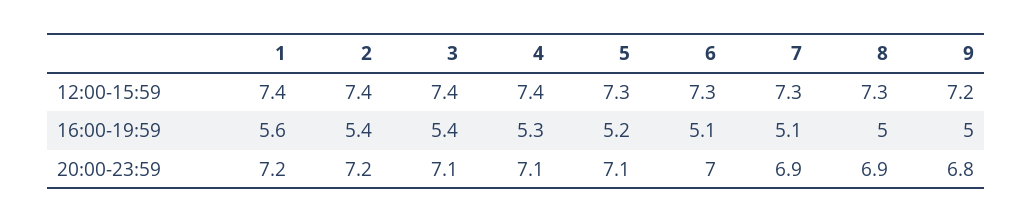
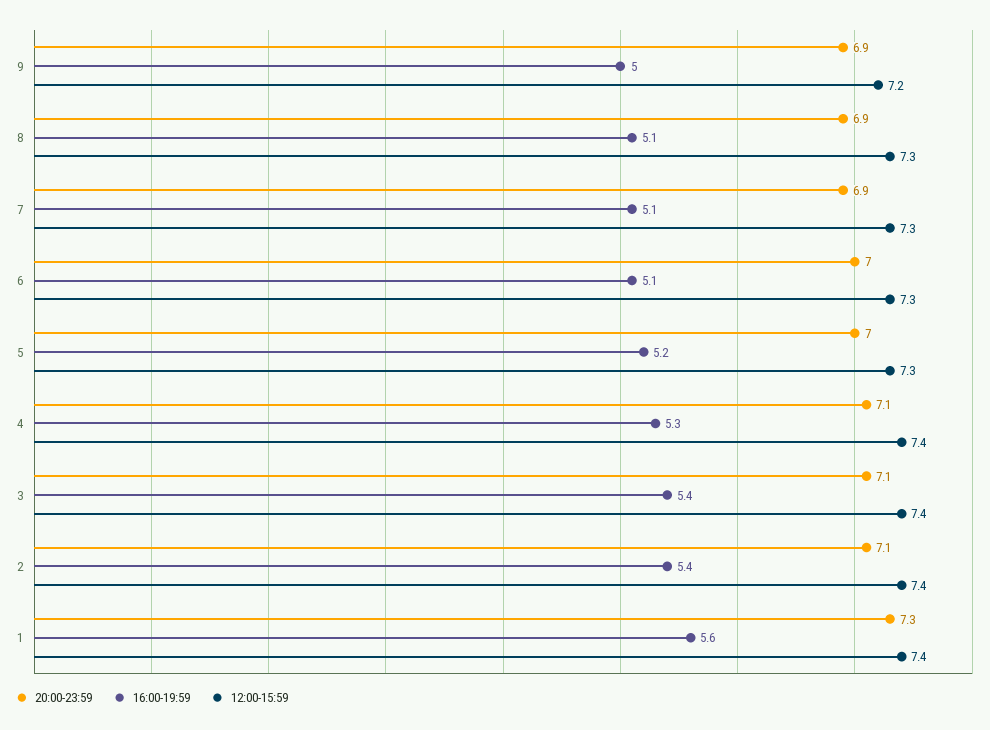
16:00-19:59, 8: 5 -> 5.1
20:00-23:59, 1: 7.2 -> 7.3
20:00-23:59, 2: 7.2 -> 7.1
20:00-23:59, 5: 7.1 -> 7
20:00-23:59, 9: 6.8 -> 6.9

